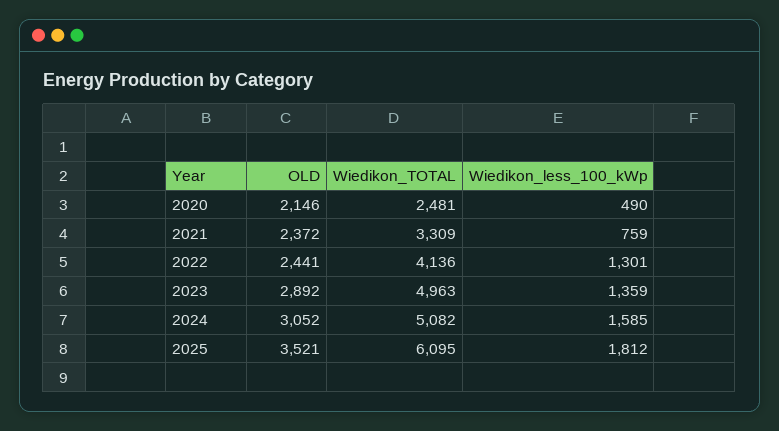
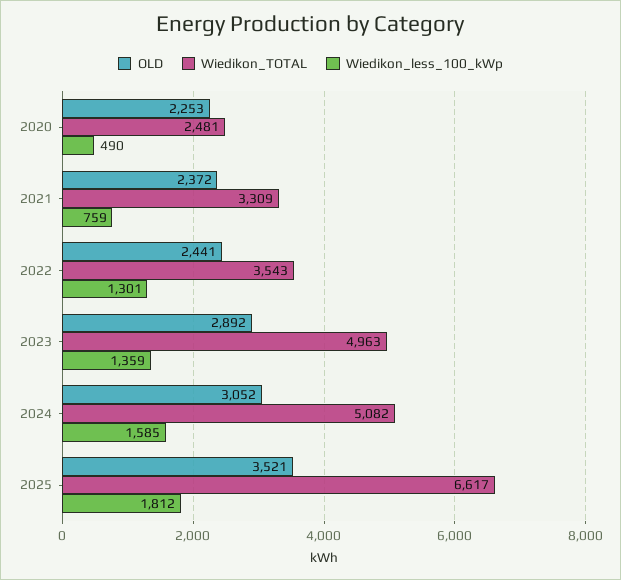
OLD, 2020: 2146 -> 2253
Wiedikon_TOTAL, 2022: 4136 -> 3543
Wiedikon_TOTAL, 2025: 6095 -> 6617

